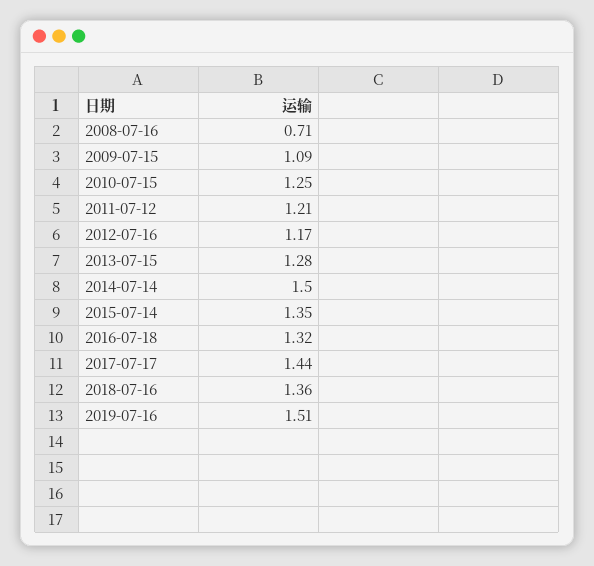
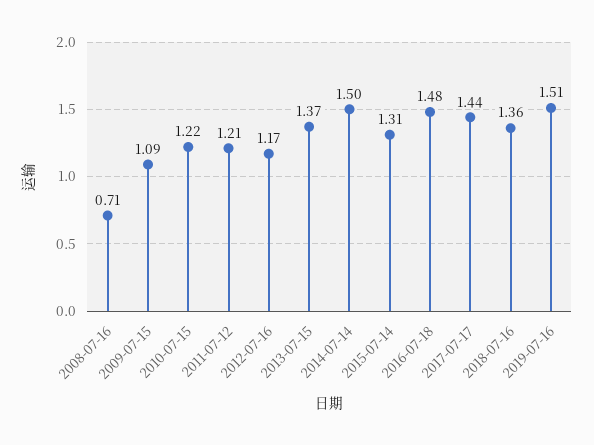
2010-07-15: 1.25 -> 1.22
2013-07-15: 1.28 -> 1.37
2015-07-14: 1.35 -> 1.31
2016-07-18: 1.32 -> 1.48

